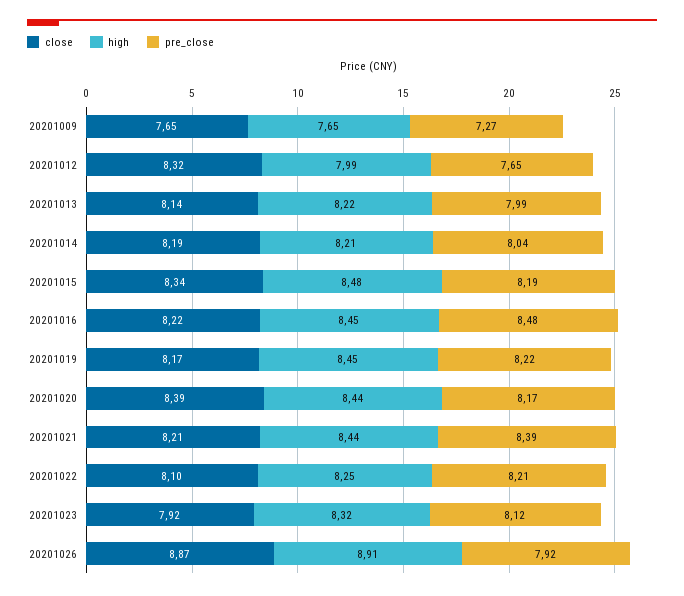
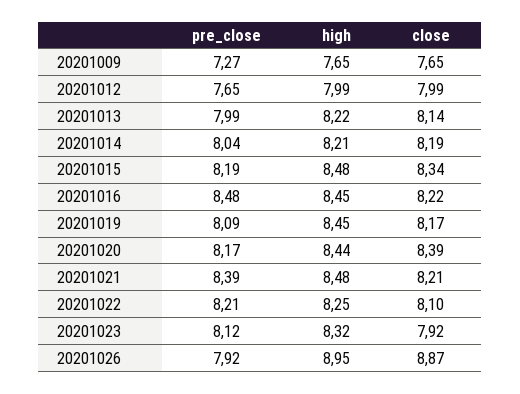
close, 20201012: 8.32 -> 7.99
pre_close, 20201019: 8.22 -> 8.09
high, 20201021: 8.44 -> 8.48
high, 20201026: 8.91 -> 8.95

